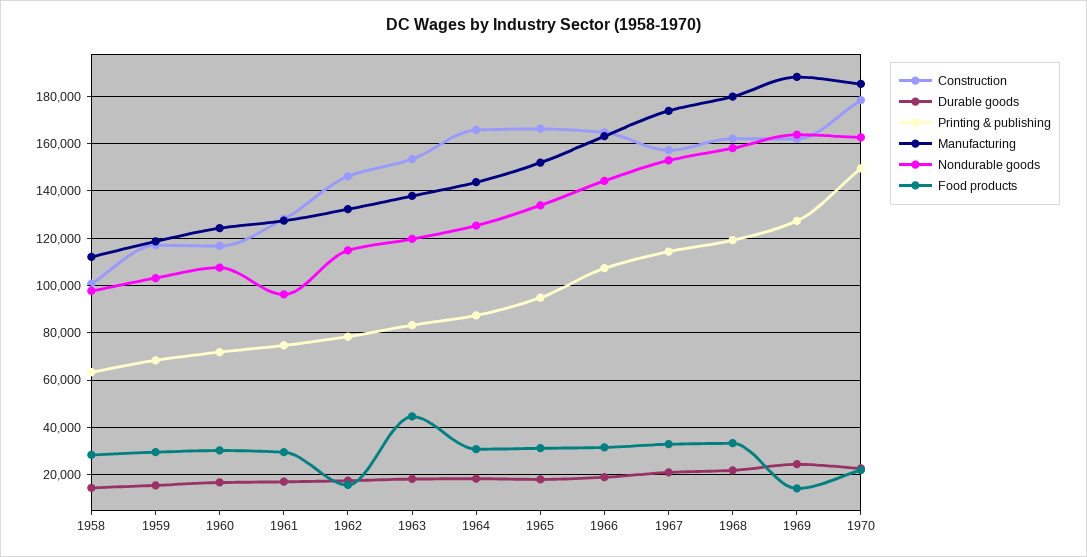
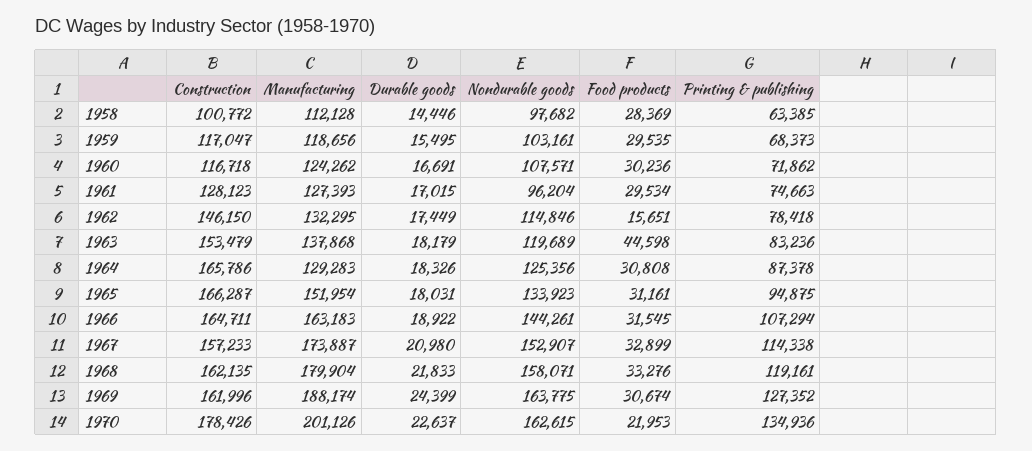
Manufacturing, 1964: 145000 -> 129283
Food products, 1969: 15000 -> 30674
Printing & publishing, 1970: 150000 -> 134936
Manufacturing, 1970: 185000 -> 201126

